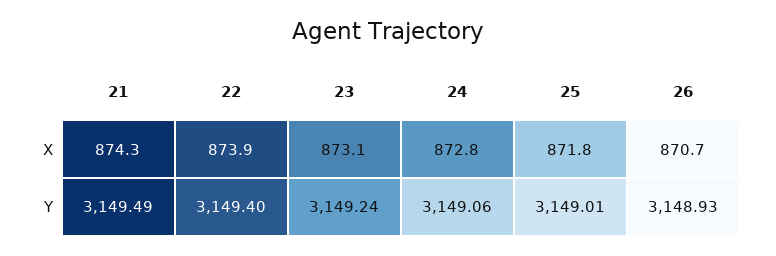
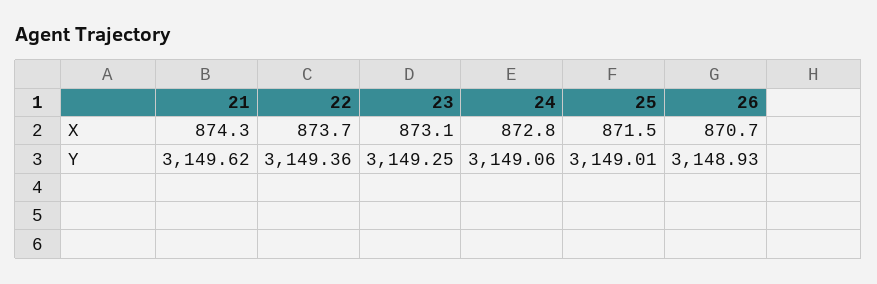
22, X: 873.9 -> 873.7
25, X: 871.8 -> 871.5
21, Y: 3149.49 -> 3149.62
22, Y: 3149.4 -> 3149.36
23, Y: 3149.24 -> 3149.25

